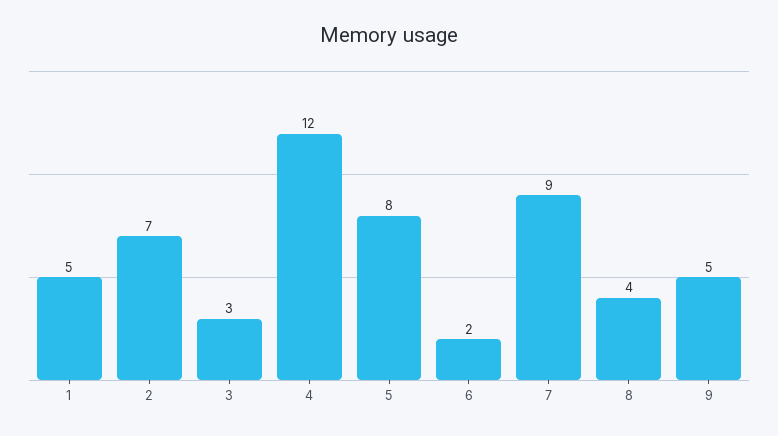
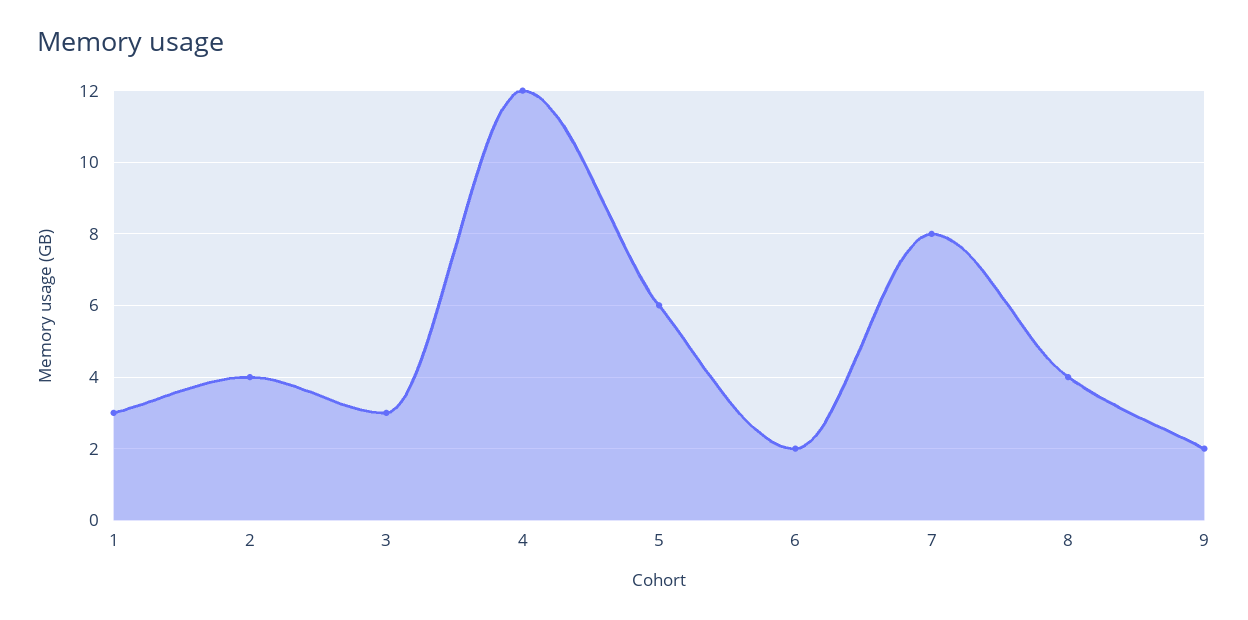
1: 5 -> 3
2: 7 -> 4
5: 8 -> 6
7: 9 -> 8
9: 5 -> 2

